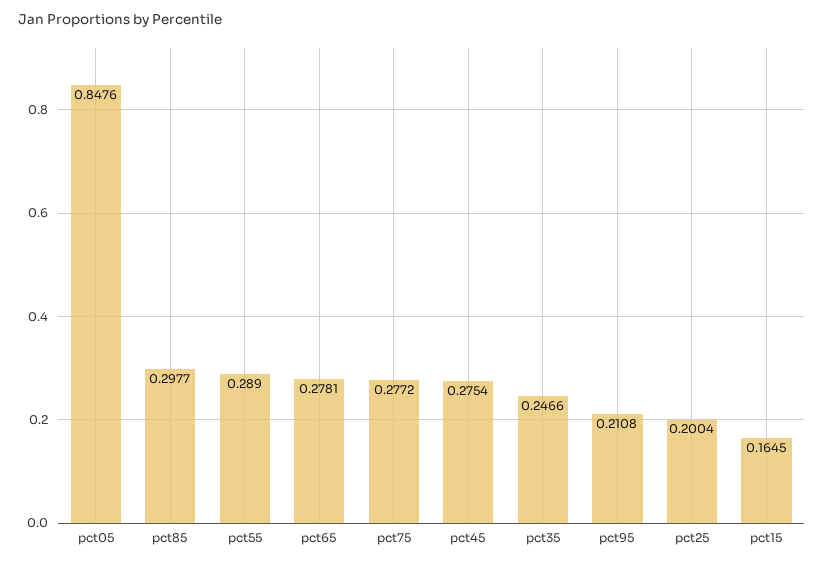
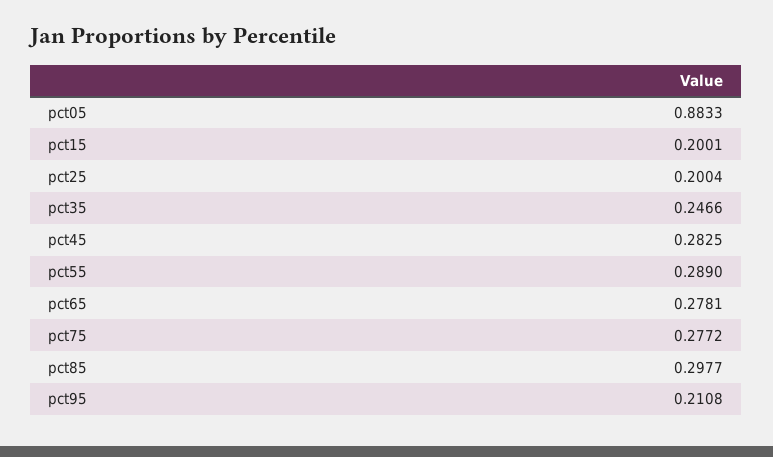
pct05: 0.8476 -> 0.8833
pct45: 0.2754 -> 0.2825
pct15: 0.1645 -> 0.2001

